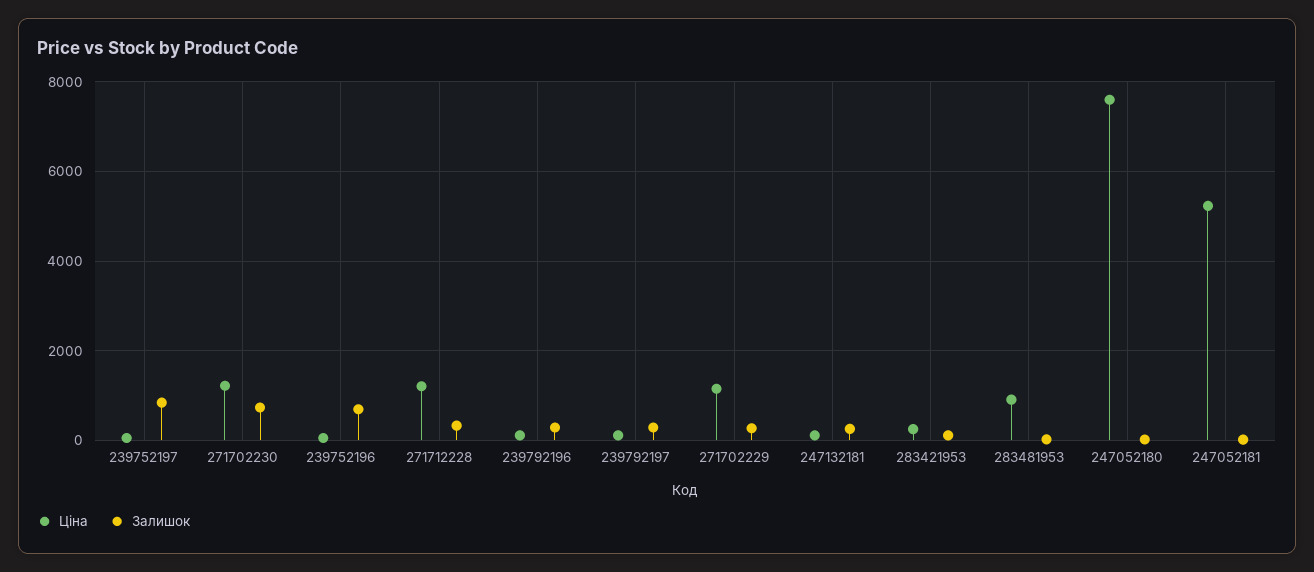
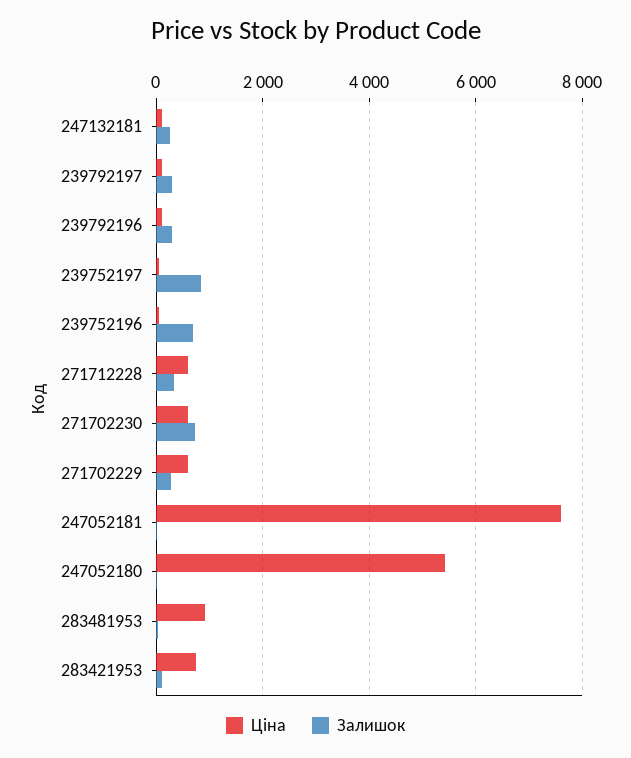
Ціна, 271702230: 1200 -> 600
Ціна, 271712228: 1200 -> 600
Ціна, 271702229: 1200 -> 600
Ціна, 283421953: 200 -> 800
Ціна, 247052180: 7600 -> 5400
Ціна, 247052181: 5200 -> 7600

